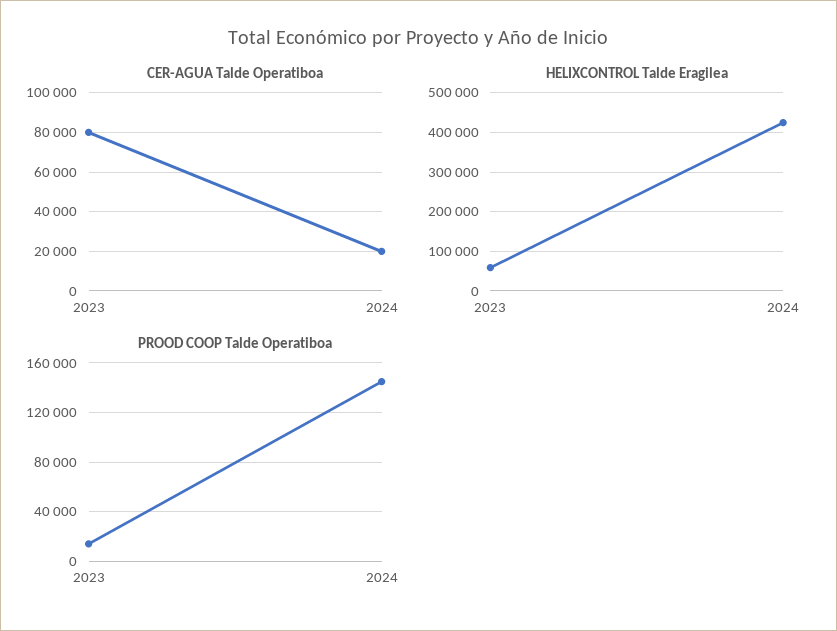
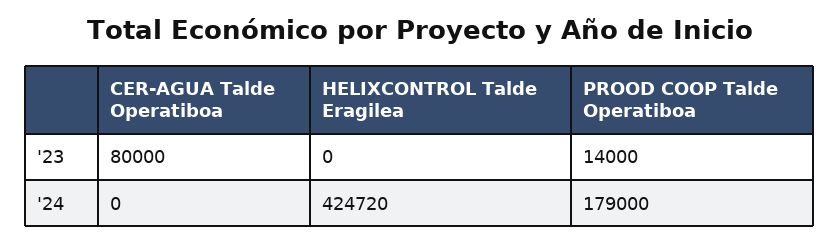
CER-AGUA Talde Operatiboa, 2024: 20000 -> 0
HELIXCONTROL Talde Eragilea, 2023: 60000 -> 0
PROOD COOP Talde Operatiboa, 2024: 145000 -> 179000

